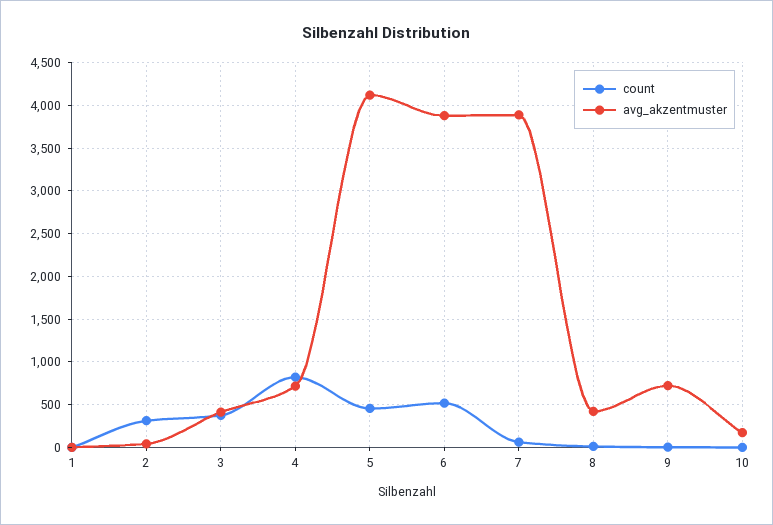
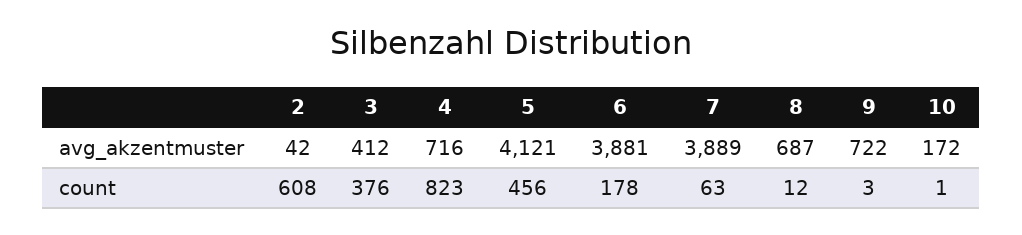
count, 1: 0 -> none
avg_akzentmuster, 1: 0 -> none
count, 2: 300 -> 608
count, 6: 500 -> 178
avg_akzentmuster, 8: 400 -> 687

